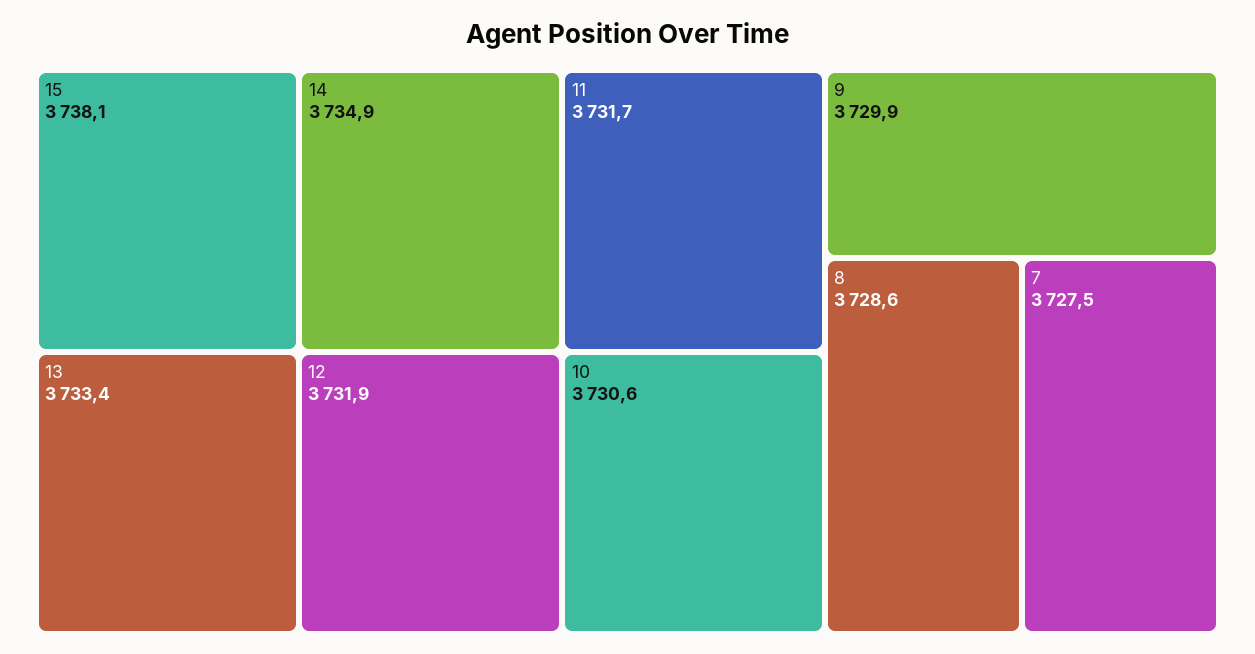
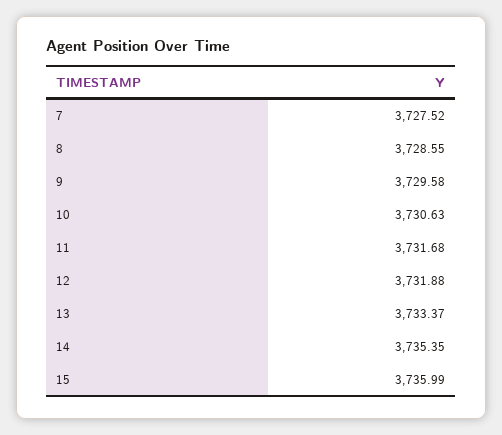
15: 3738.1 -> 3735.99
14: 3734.9 -> 3735.35
9: 3729.9 -> 3729.58

